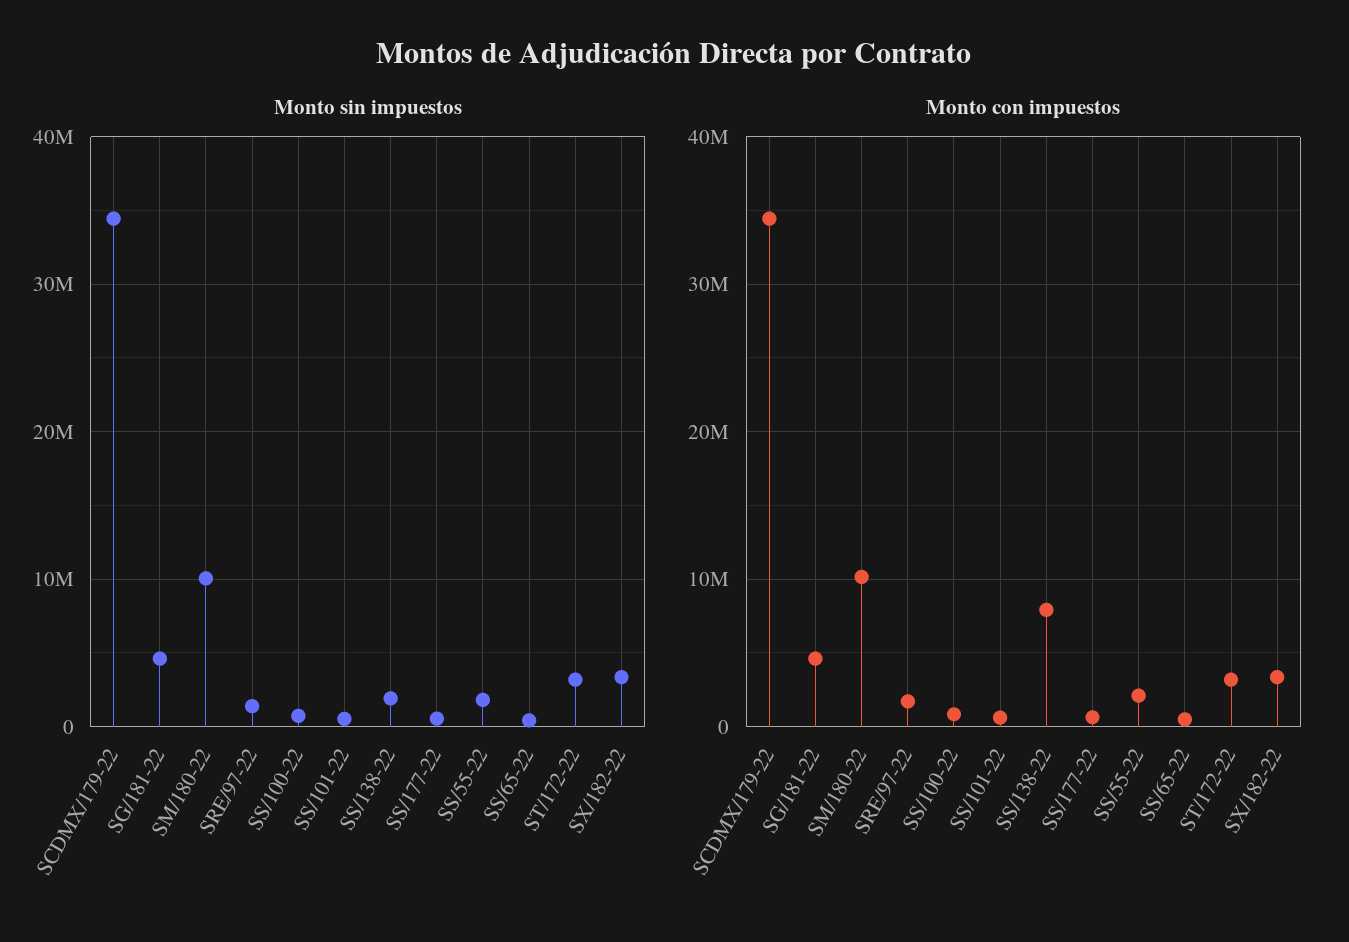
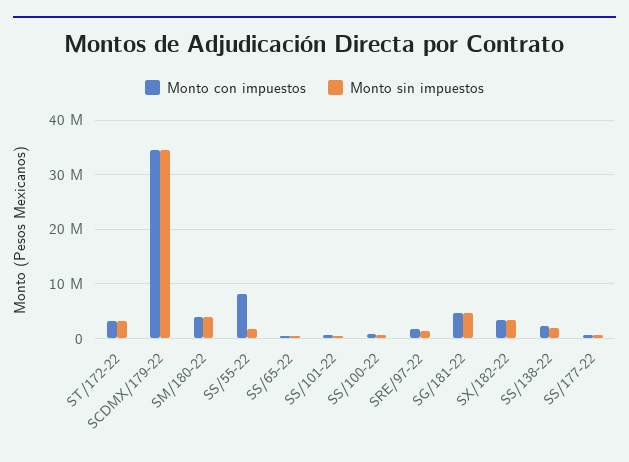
Monto sin impuestos, SM/180-22: 10000000 -> 4000000
Monto con impuestos, SM/180-22: 10000000 -> 4000000
Monto con impuestos, SS/138-22: 8000000 -> 2000000
Monto con impuestos, SS/55-22: 2000000 -> 8000000

